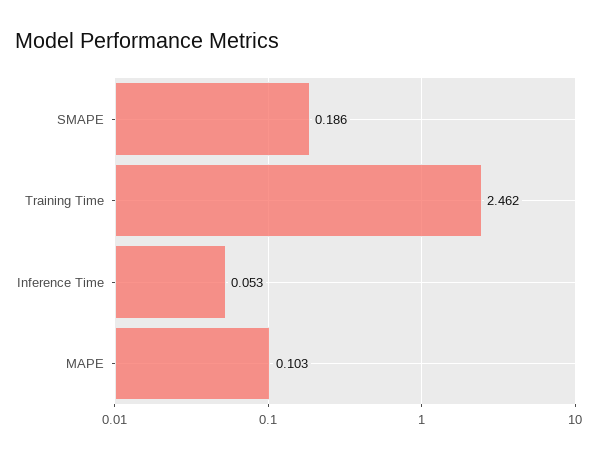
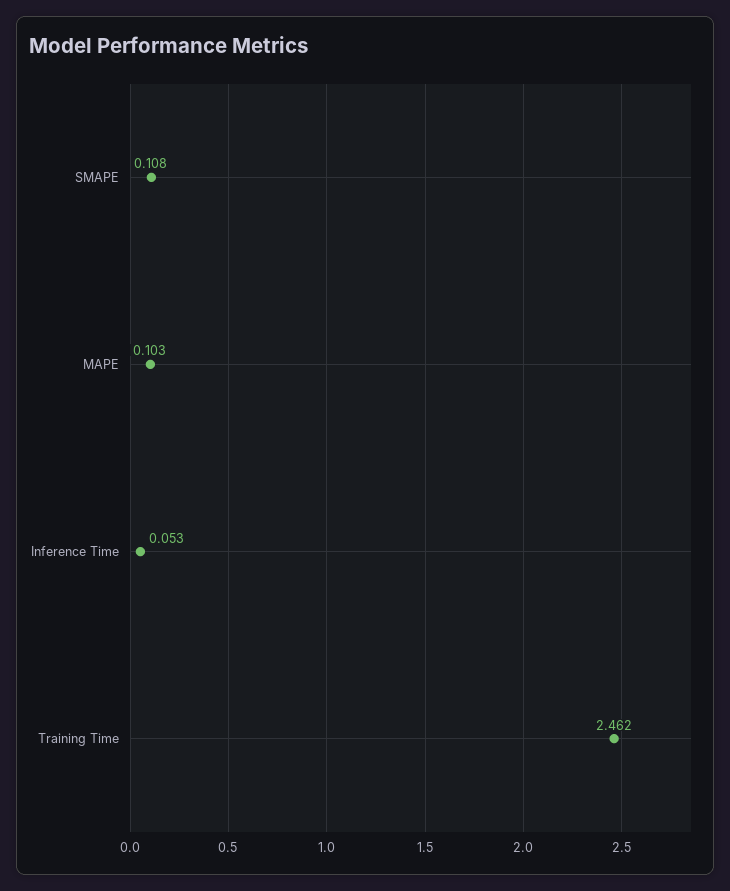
SMAPE: 0.186 -> 0.108

